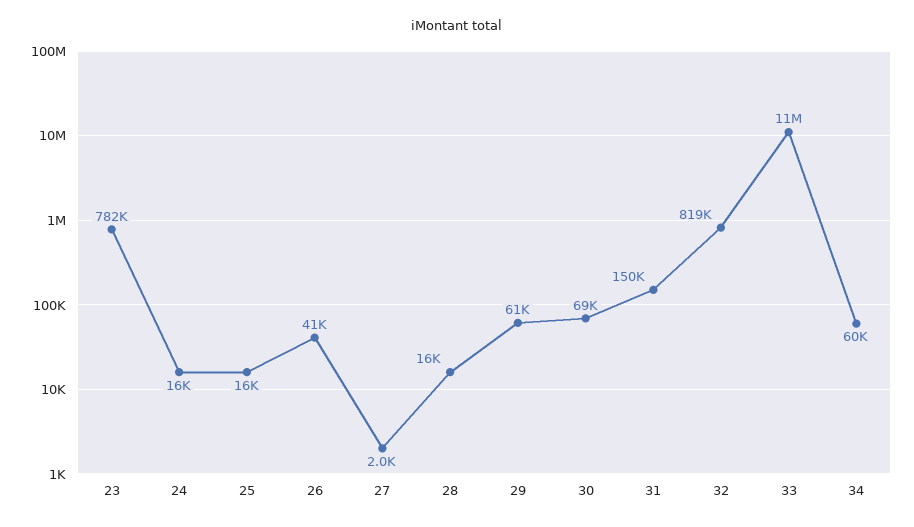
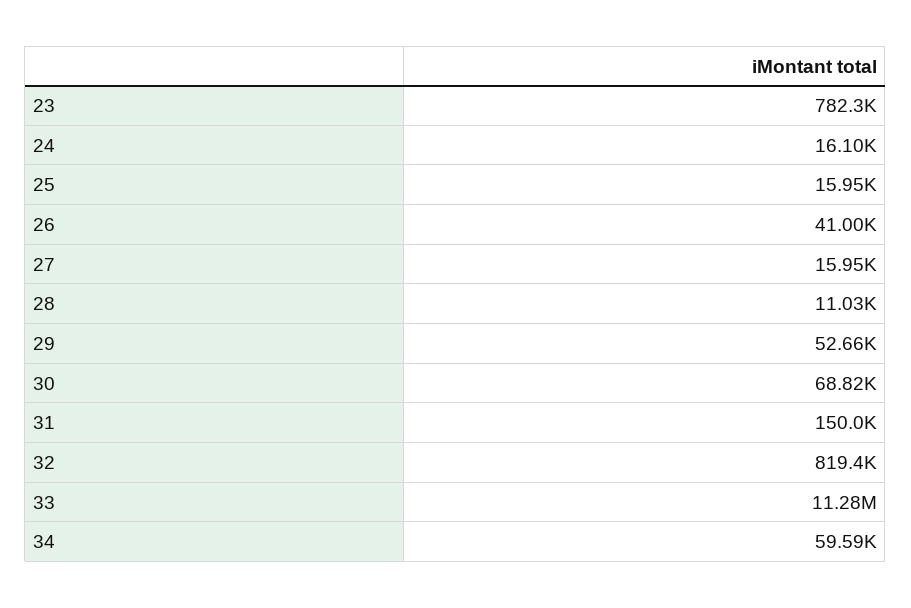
27: 2000 -> 15950
28: 16000 -> 11030
29: 61000 -> 52660

